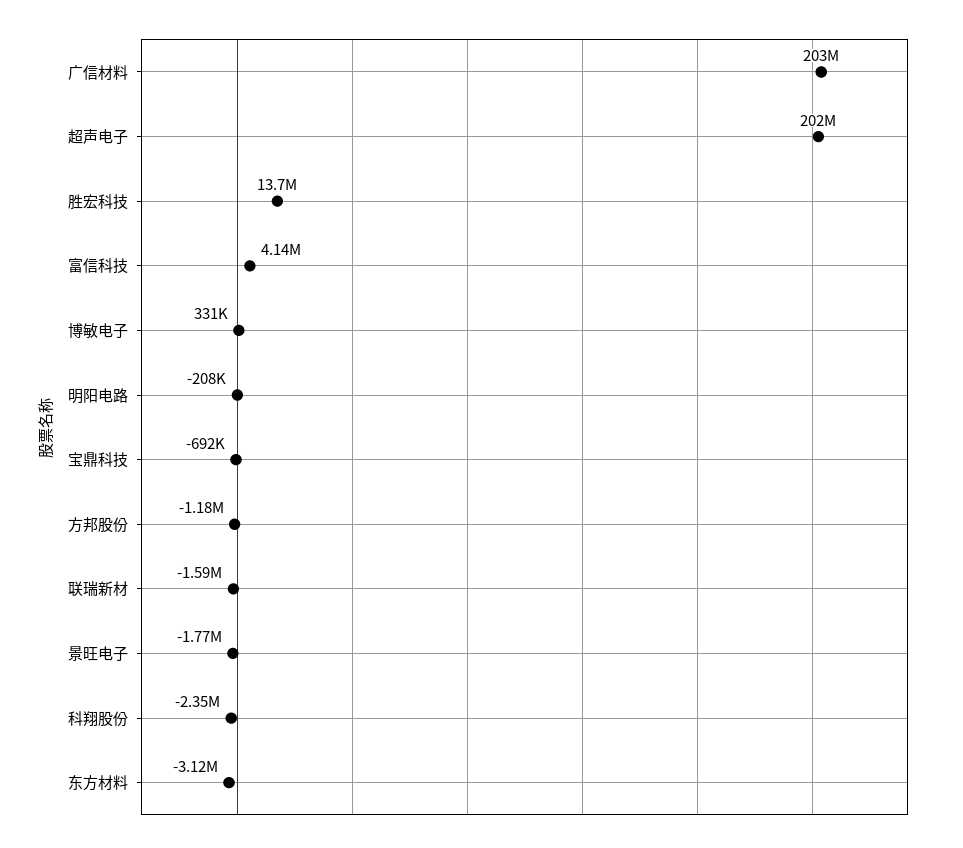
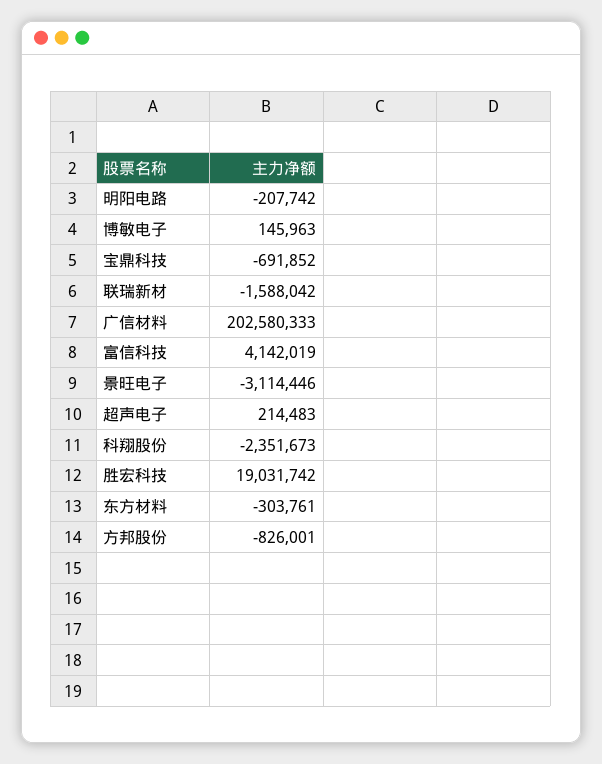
超声电子: 202000000 -> 214483
胜宏科技: 13700000 -> 19031742
博敏电子: 331000 -> 145963
方邦股份: -1180000 -> -826001
景旺电子: -1770000 -> -3114446
东方材料: -3120000 -> -303761

